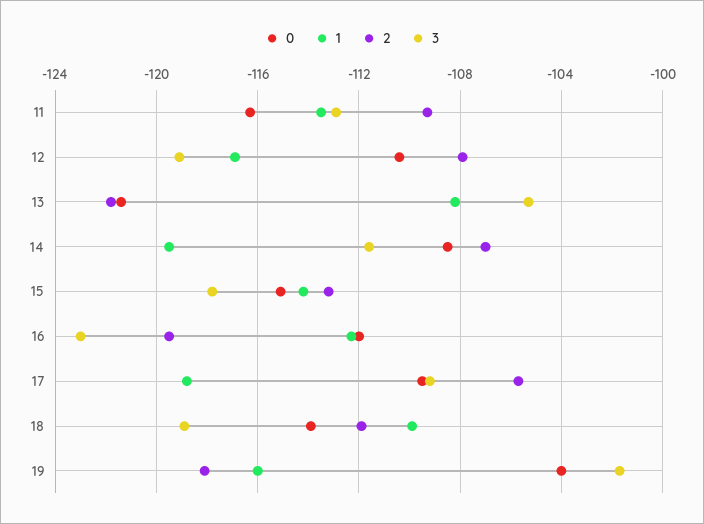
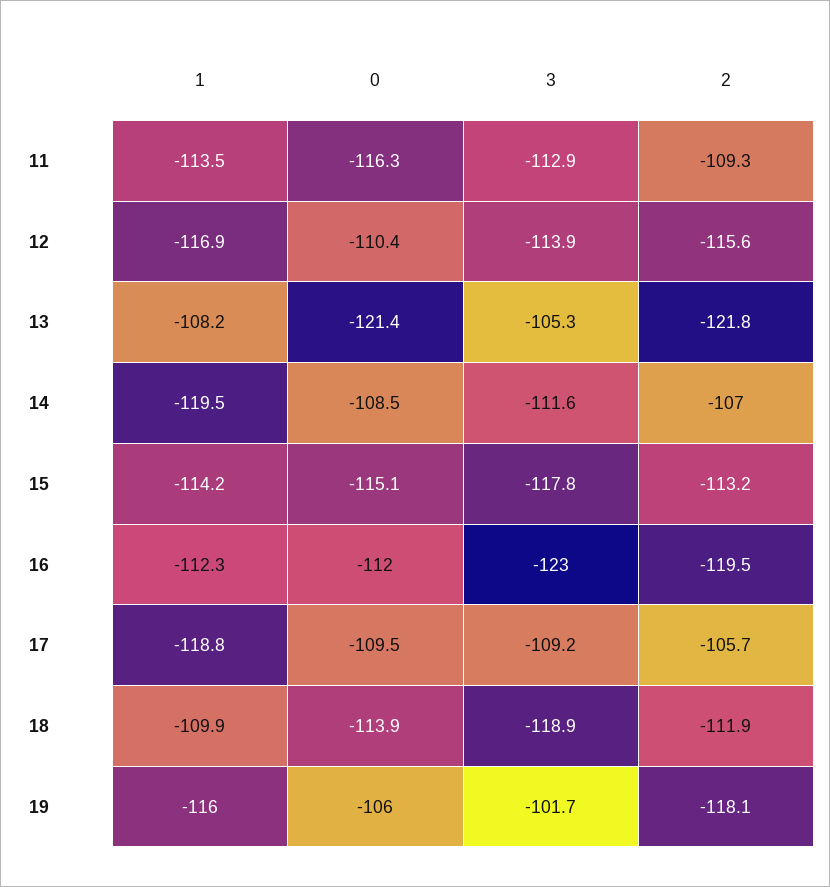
2, 12: -108 -> -115.6
3, 12: -119 -> -113.9
0, 19: -104 -> -106

